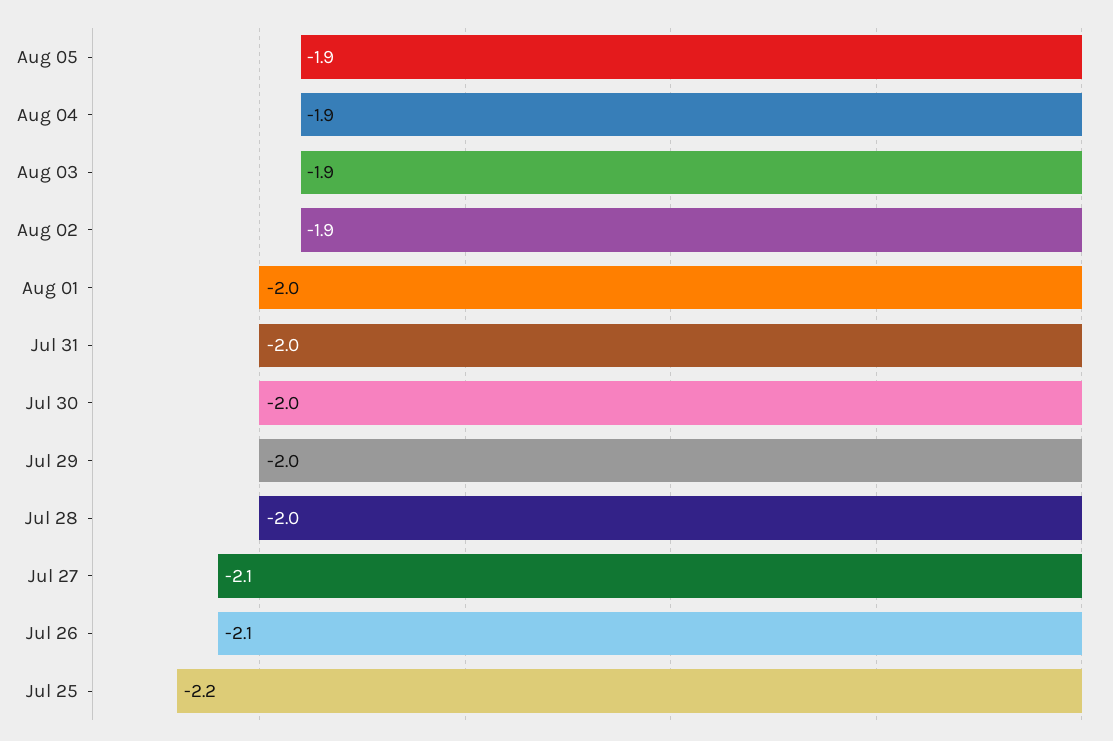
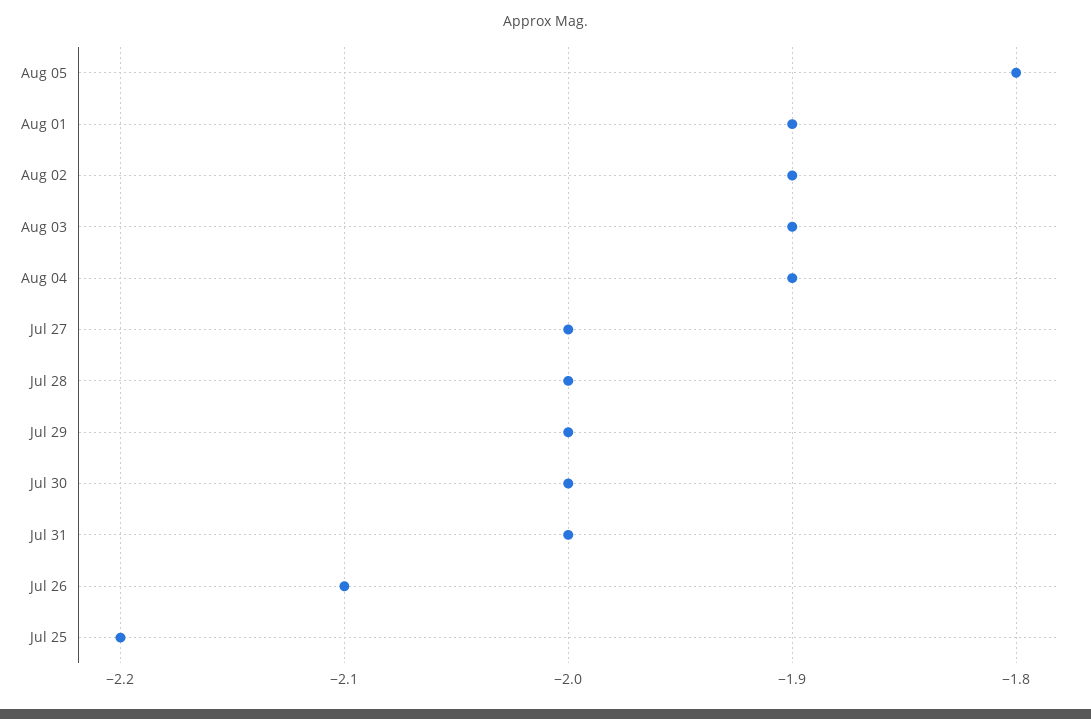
Aug 05: -1.9 -> -1.8
Aug 01: -2 -> -1.9
Jul 27: -2.1 -> -2

